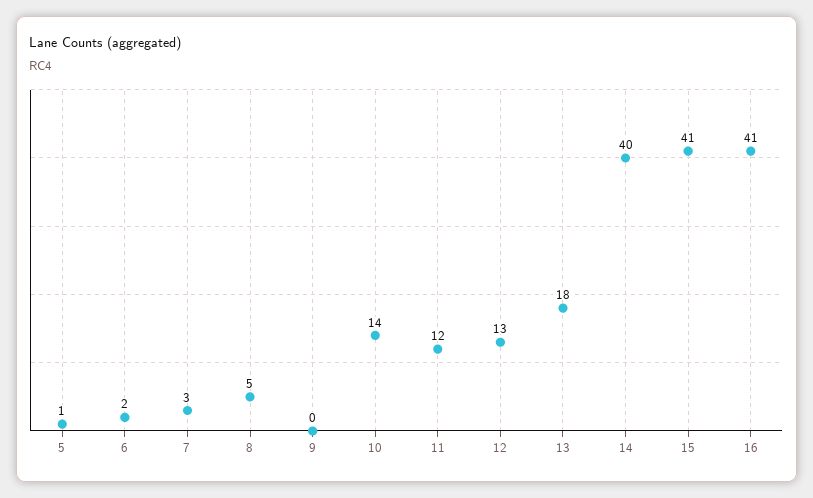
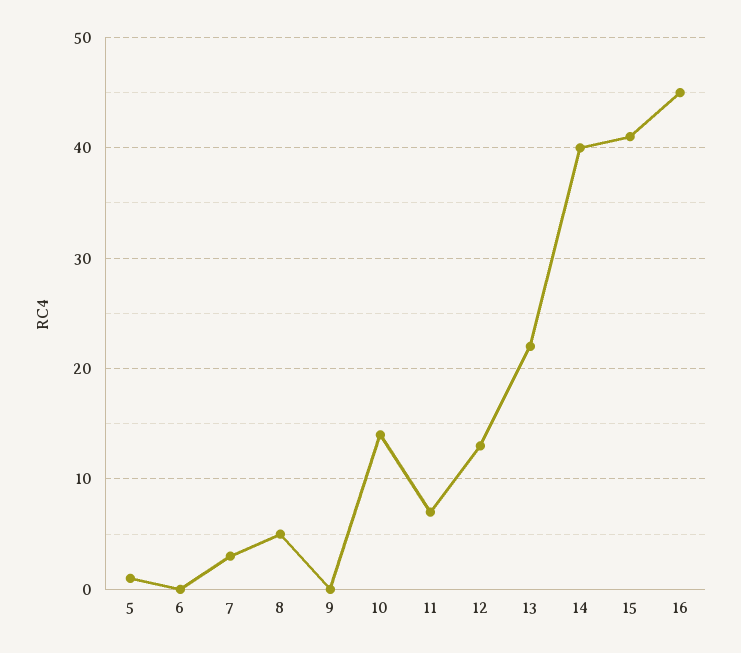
6: 2 -> 0
11: 12 -> 7
13: 18 -> 22
16: 41 -> 45

